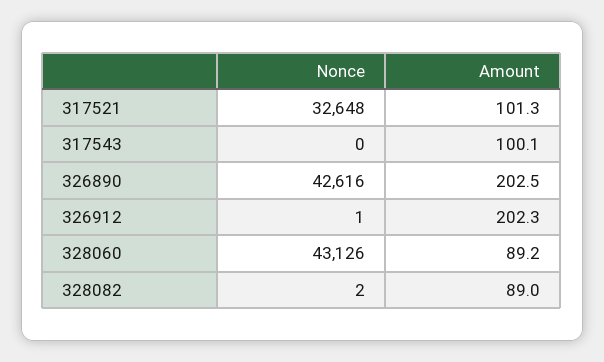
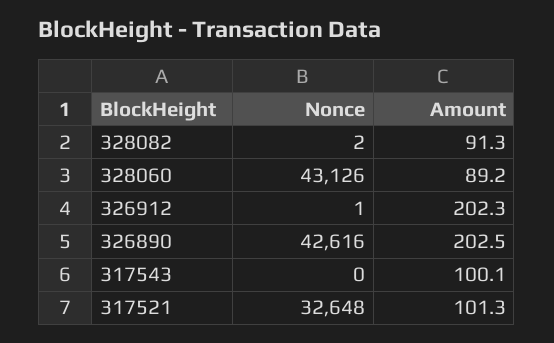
Amount, 328082: 89 -> 91.3

